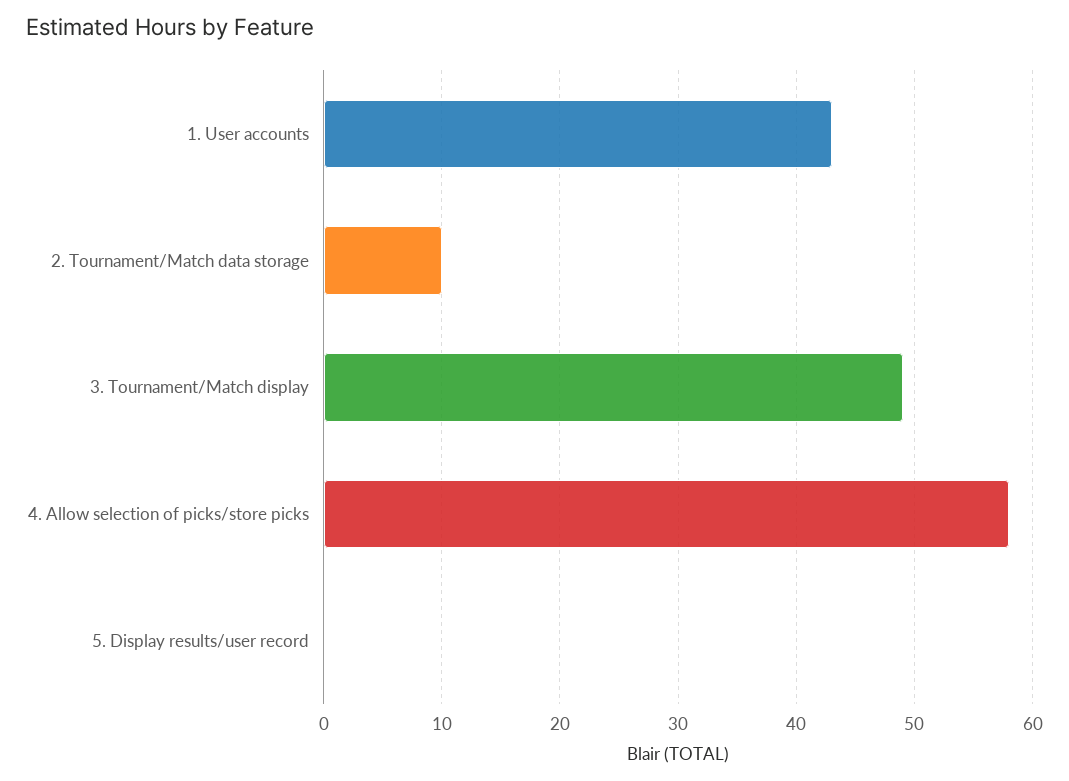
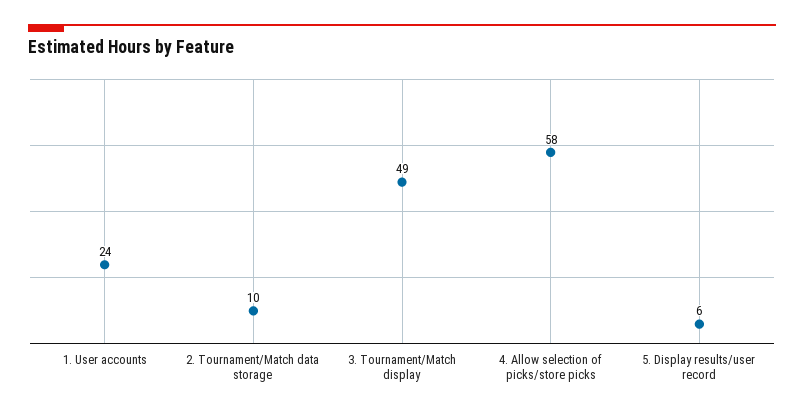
1. User accounts: 43 -> 24
5. Display results/user record: 0 -> 6

